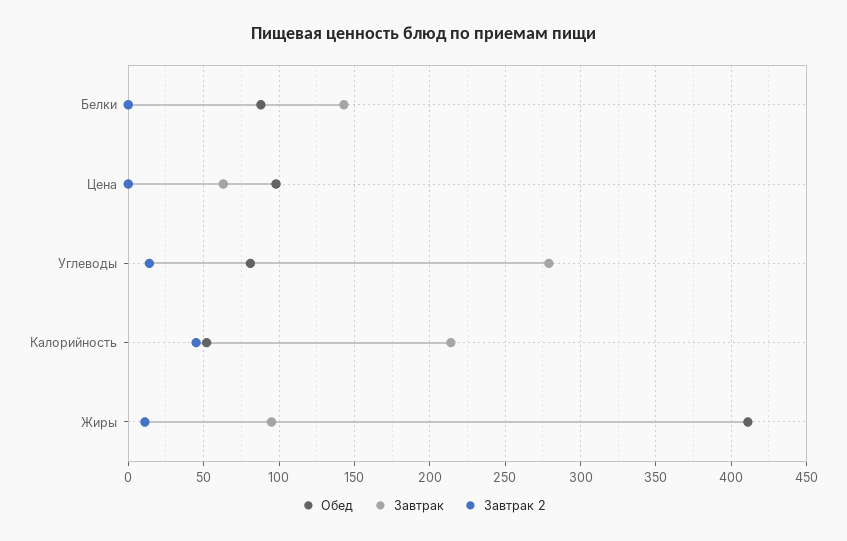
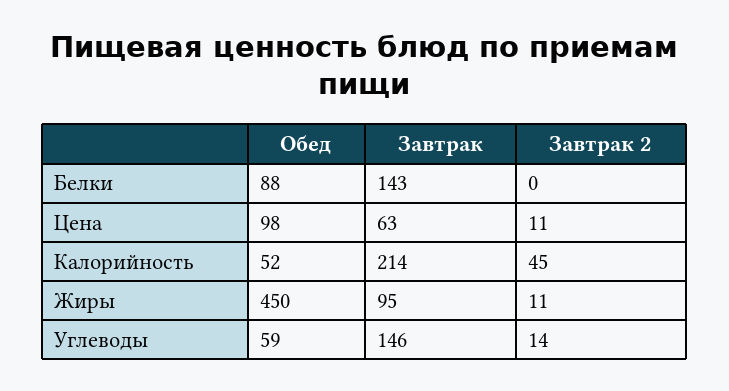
Завтрак 2, Цена: 0 -> 11
Обед, Углеводы: 80 -> 59
Завтрак, Углеводы: 280 -> 146
Обед, Жиры: 410 -> 450

